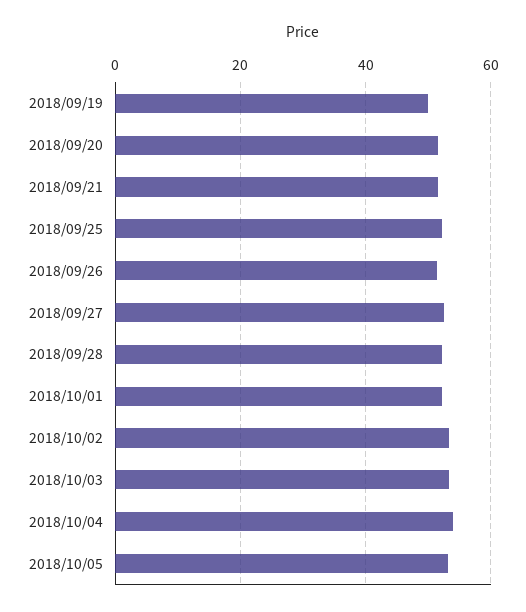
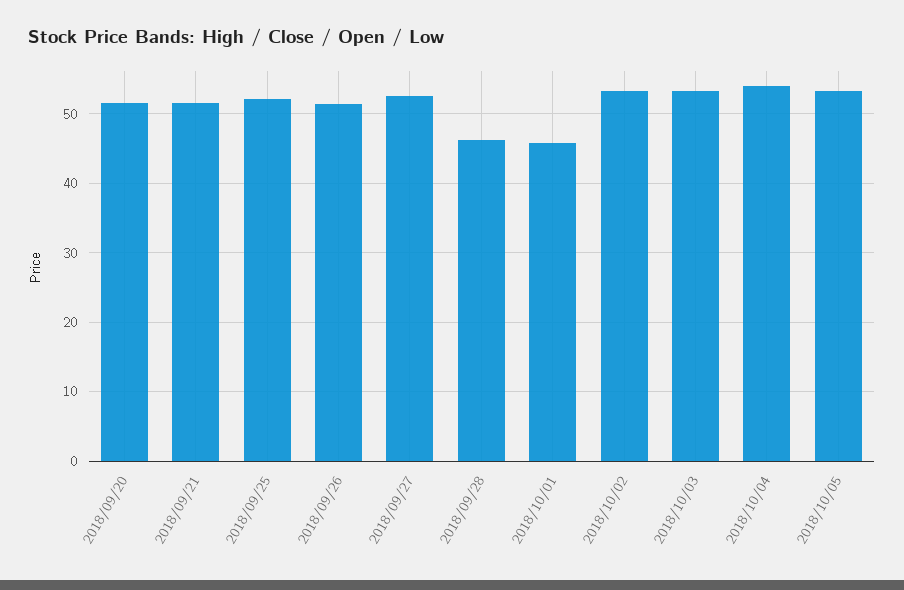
2018/09/19: 50 -> none
2018/09/28: 52 -> 46
2018/10/01: 52 -> 46

